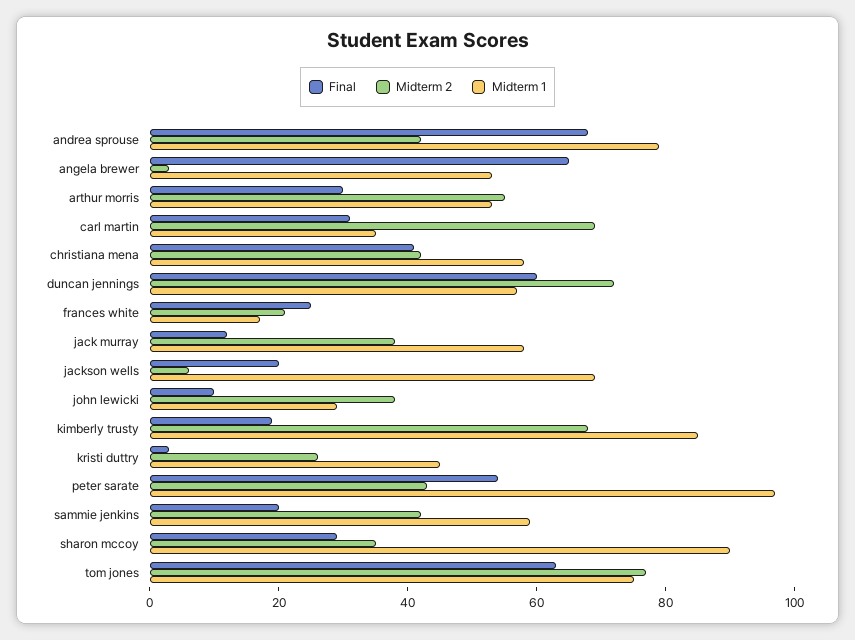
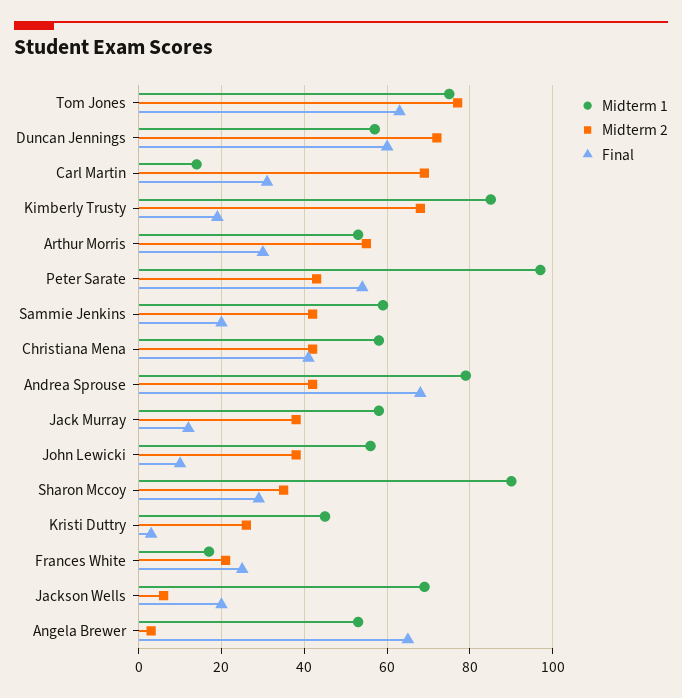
Midterm 1, carl martin: 35 -> 15
Midterm 1, john lewicki: 30 -> 55

